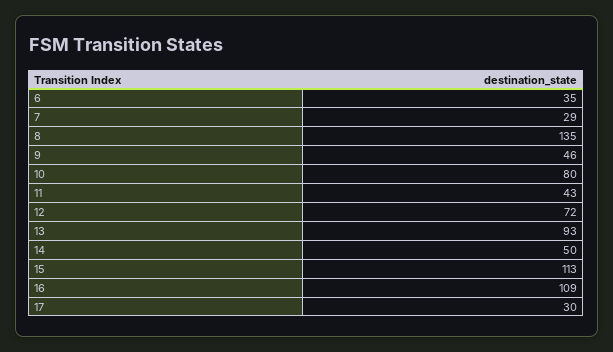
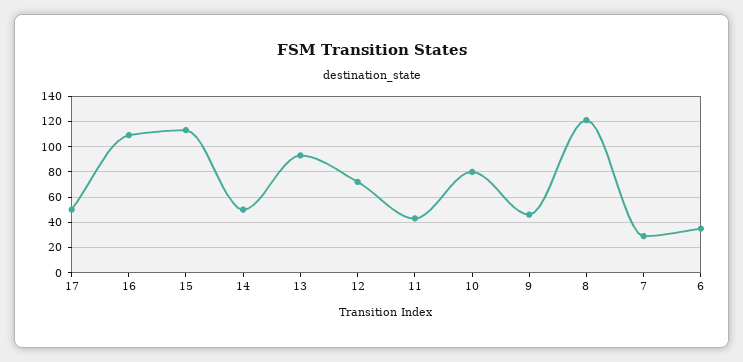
8: 135 -> 120
17: 30 -> 50

